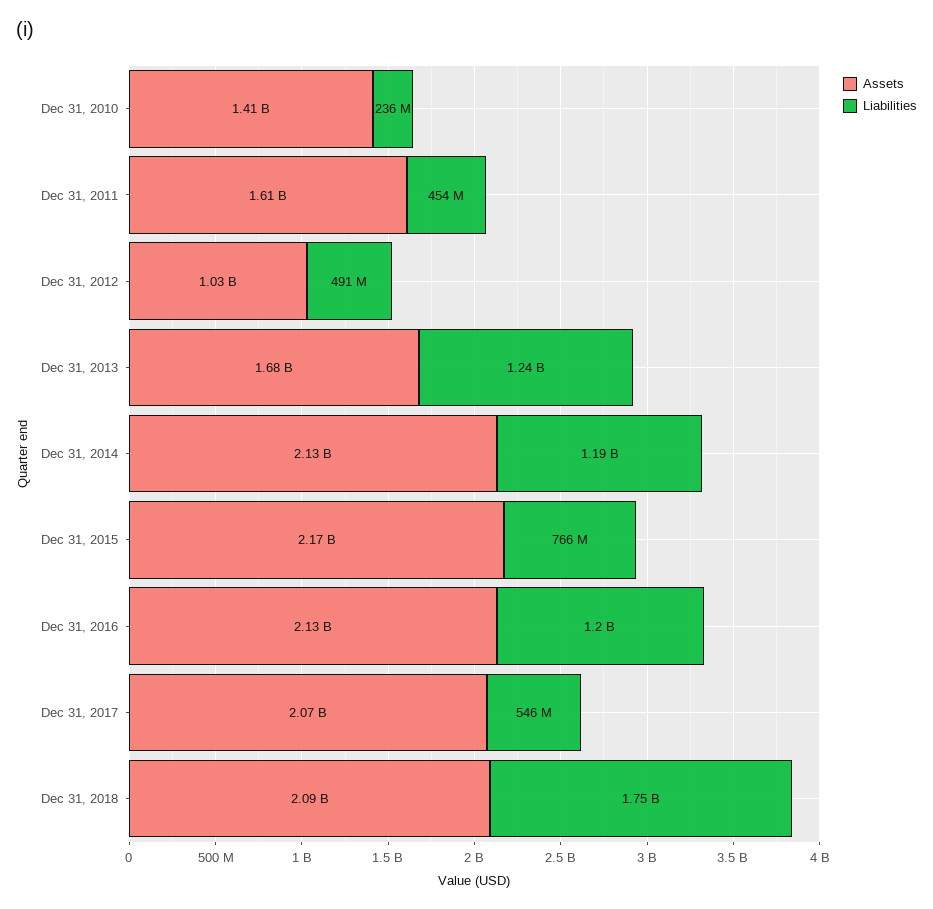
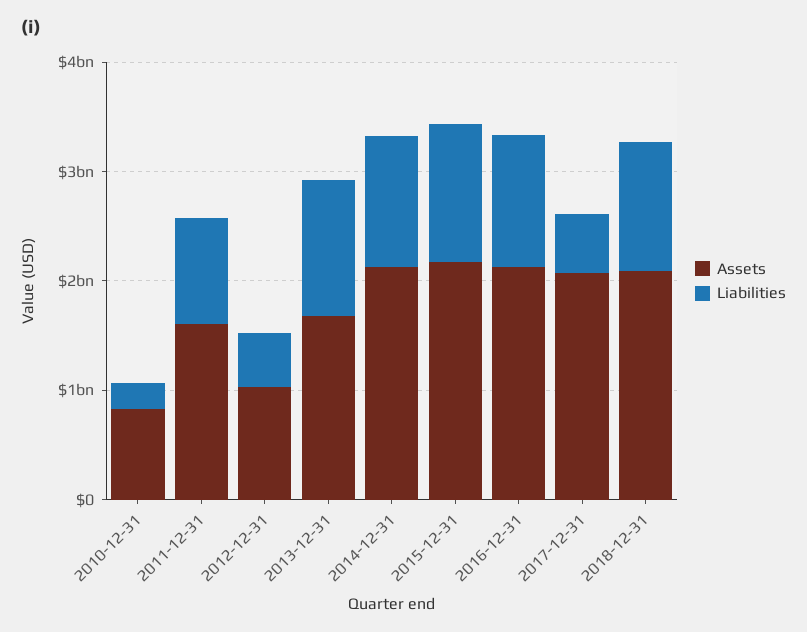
Assets, Dec 31, 2010: 1410000000 -> 800000000
Liabilities, Dec 31, 2011: 454000000 -> 1000000000
Liabilities, Dec 31, 2015: 766000000 -> 1200000000
Liabilities, Dec 31, 2018: 1750000000 -> 1200000000

